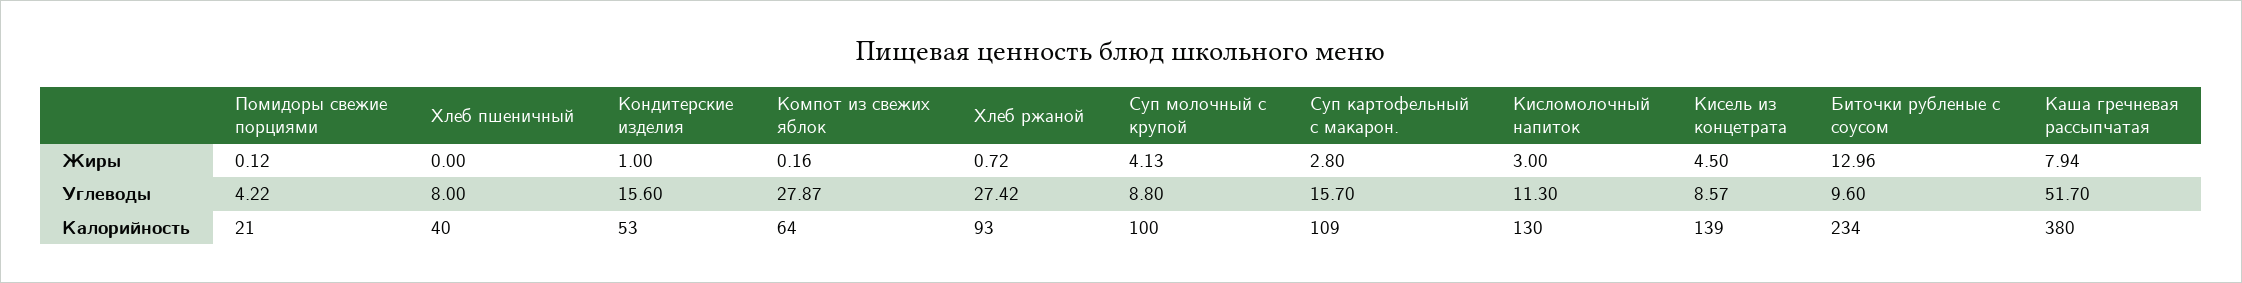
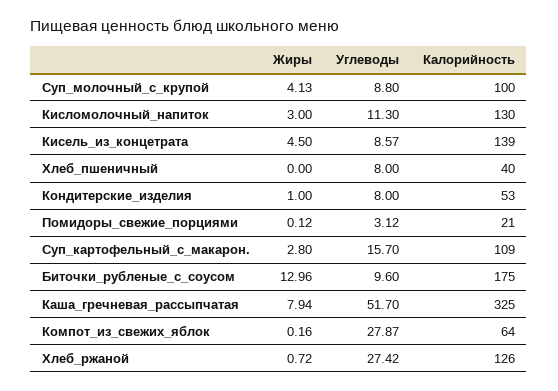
Помидоры свежие порциями, Углеводы: 4.22 -> 3.12
Кондитерские изделия, Углеводы: 15.6 -> 8
Хлеб ржаной, Калорийность: 93 -> 126
Биточки рубленые с соусом, Калорийность: 234 -> 175
Каша гречневая рассыпчатая, Калорийность: 380 -> 325

